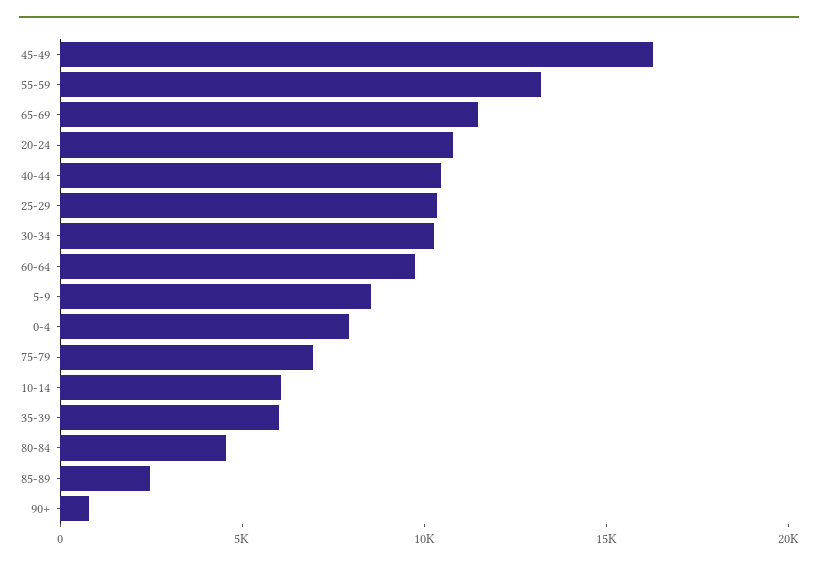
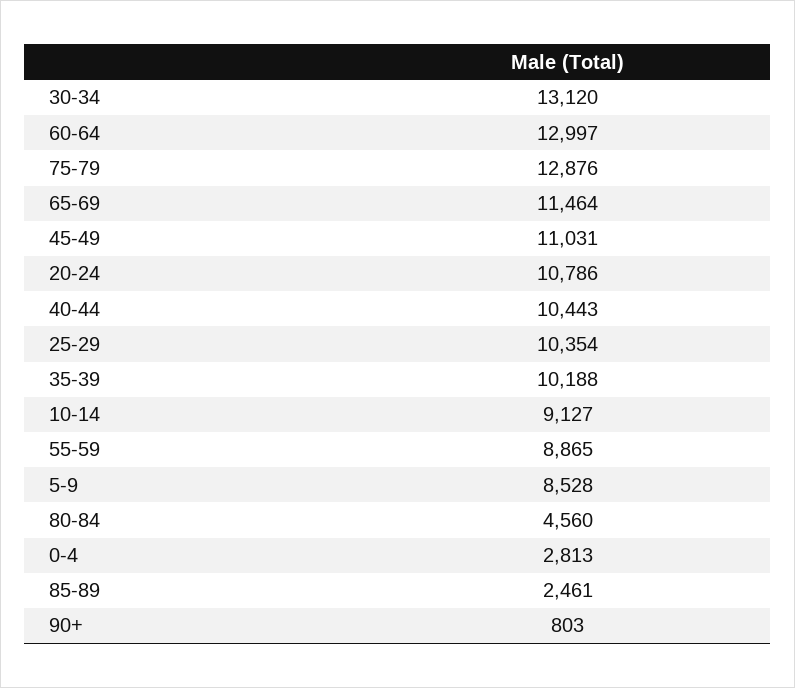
45-49: 16000 -> 11031
55-59: 13000 -> 8865
30-34: 10000 -> 13120
60-64: 10000 -> 12997
0-4: 8000 -> 2813
75-79: 7000 -> 12876
10-14: 6000 -> 9127
35-39: 6000 -> 10188

